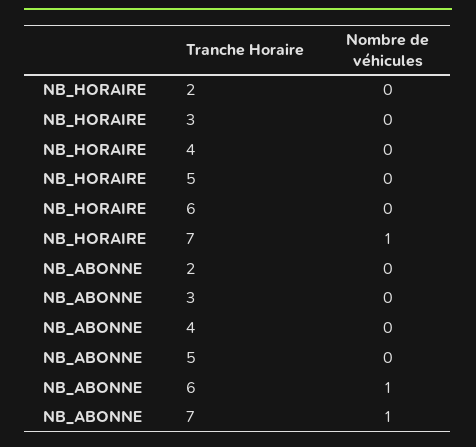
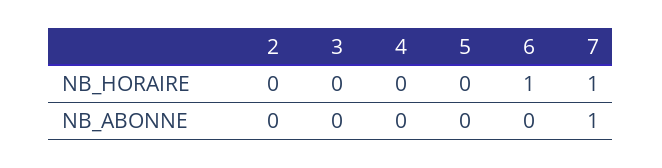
NB_HORAIRE, 6: 0 -> 1
NB_ABONNE, 6: 1 -> 0

